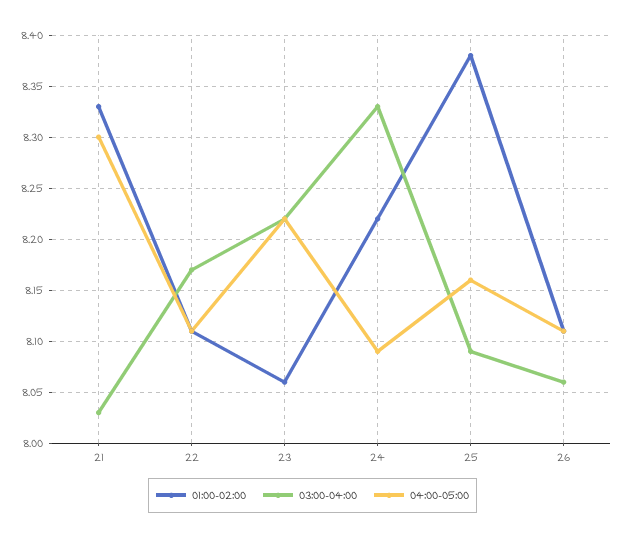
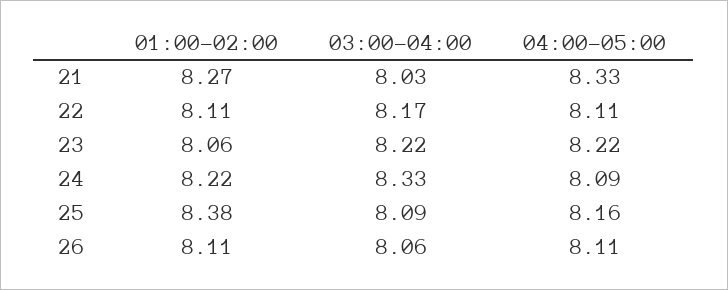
01:00-02:00, 21: 8.33 -> 8.27
04:00-05:00, 21: 8.3 -> 8.33

